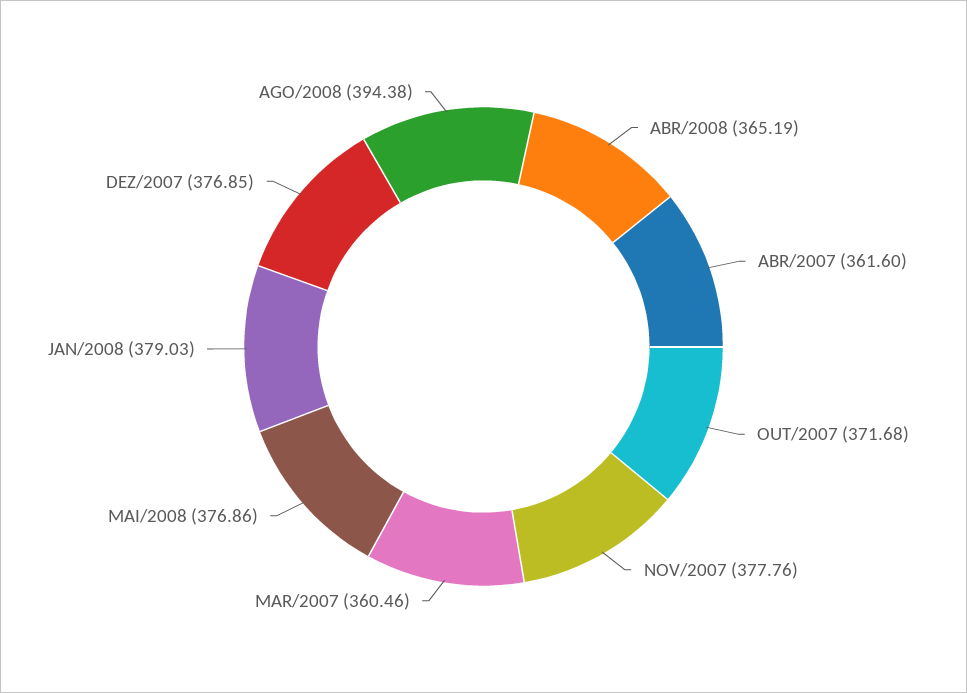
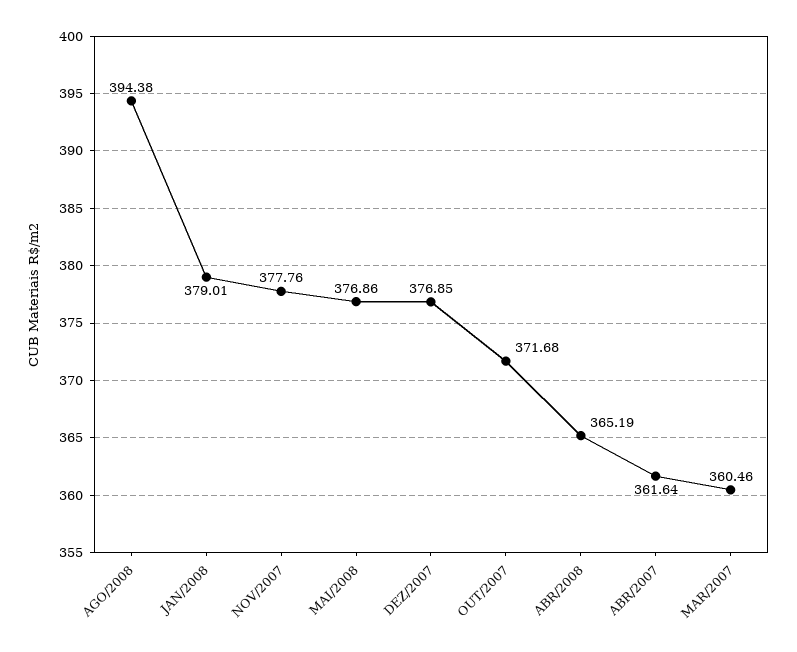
ABR/2007: 361.6 -> 361.64
JAN/2008: 379.03 -> 379.01

